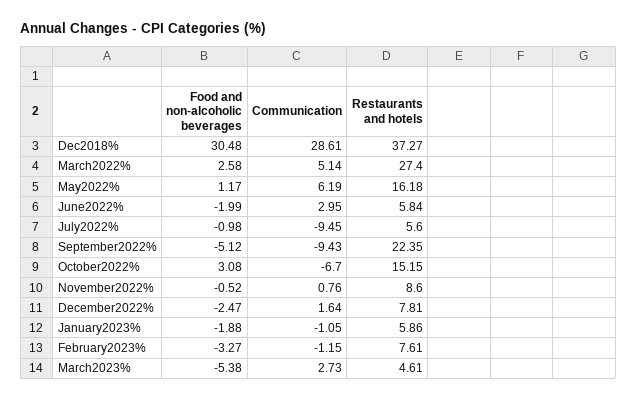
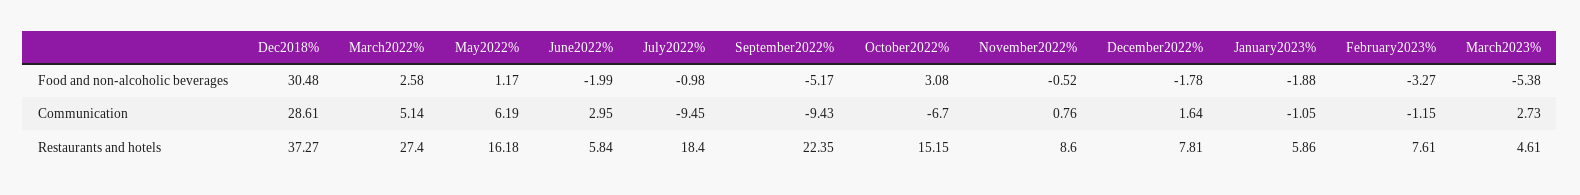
Restaurants and hotels, July2022%: 5.6 -> 18.4
Food and non-alcoholic beverages, September2022%: -5.12 -> -5.17
Food and non-alcoholic beverages, December2022%: -2.47 -> -1.78

